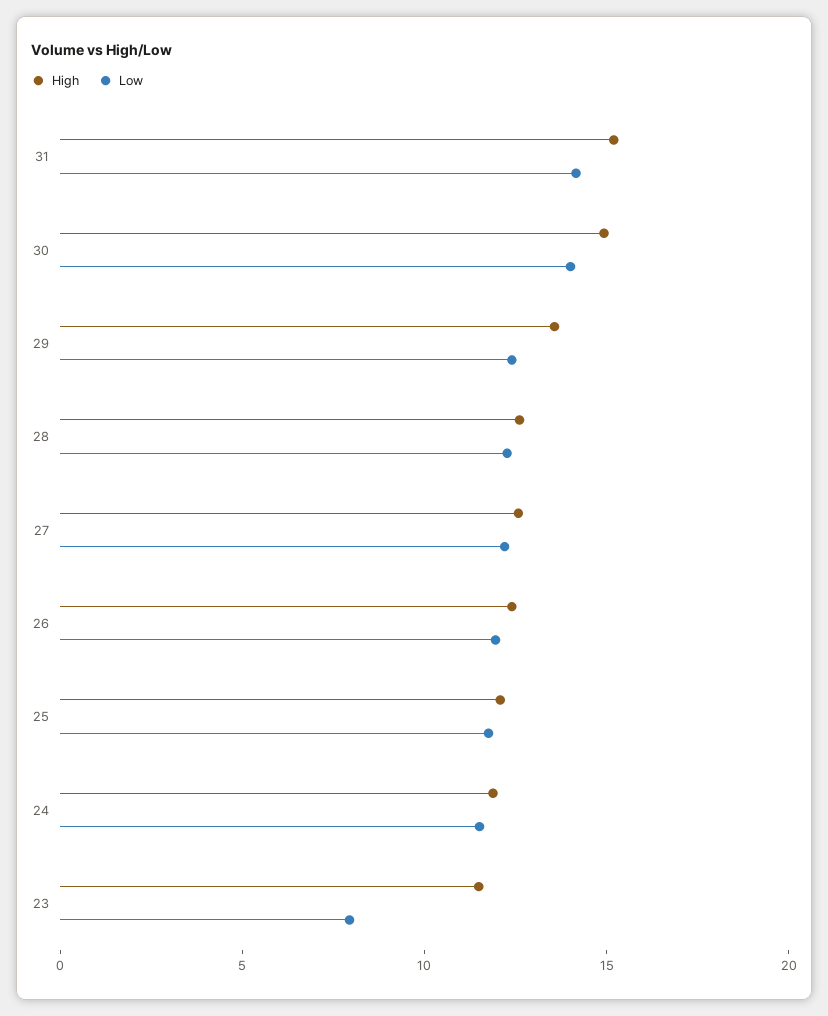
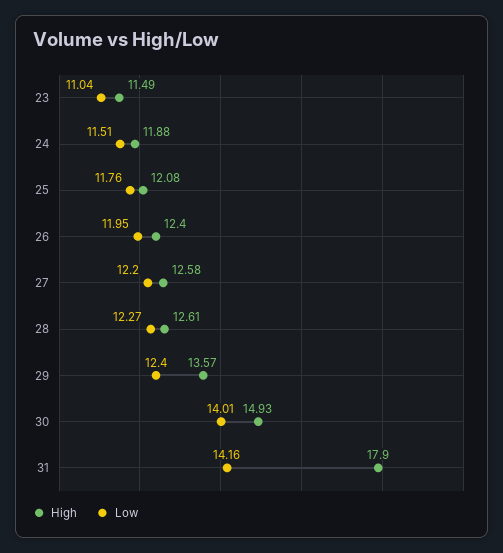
High, 31: 15 -> 17.9
Low, 23: 8 -> 11.04

